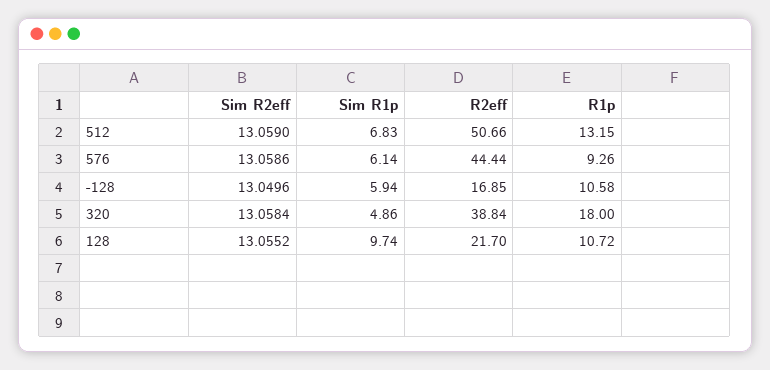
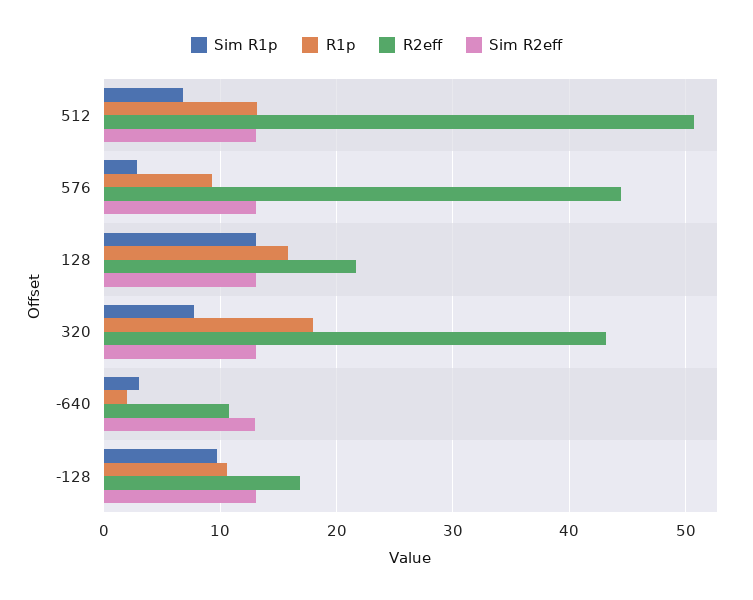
Sim R1p, 576: 6.14 -> 3
Sim R1p, -128: 5.94 -> 10
Sim R1p, 320: 4.86 -> 8
R2eff, 320: 38.84 -> 43
Sim R1p, 128: 9.74 -> 13
R1p, 128: 10.72 -> 16
Sim R1p, -640: none -> 3
R1p, -640: none -> 2
R2eff, -640: none -> 11
Sim R2eff, -640: none -> 13

